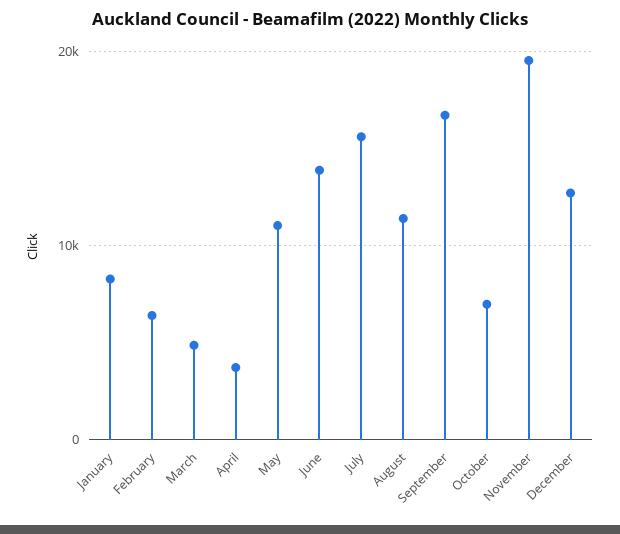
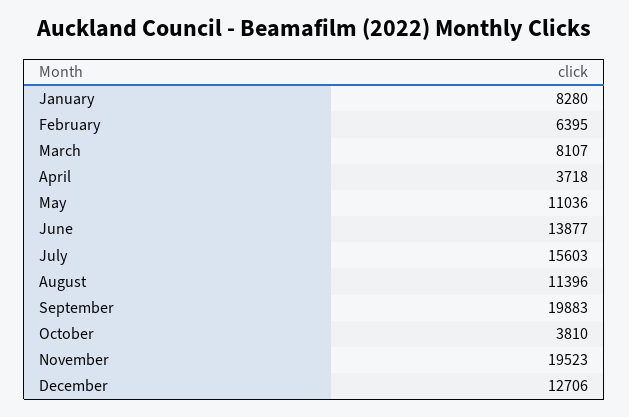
March: 5000 -> 8107
September: 17000 -> 19883
October: 7000 -> 3810

